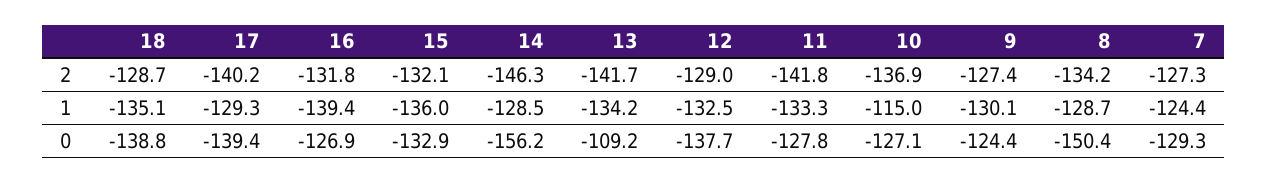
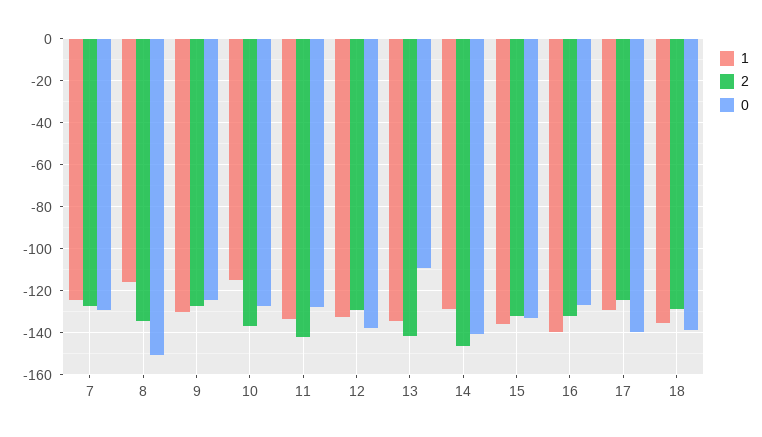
2, 17: -140.2 -> -125
1, 8: -128.7 -> -115
0, 14: -156.2 -> -140

